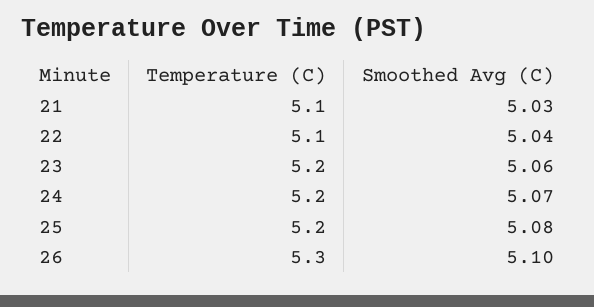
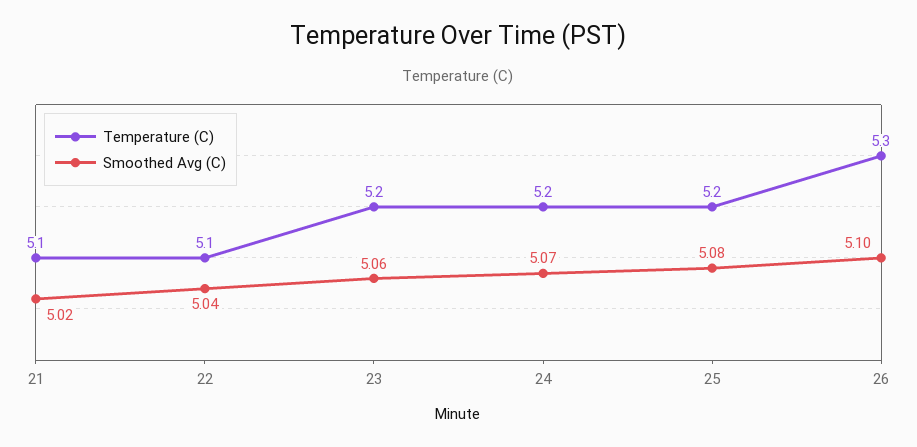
Smoothed Avg (C), 21: 5.03 -> 5.02

